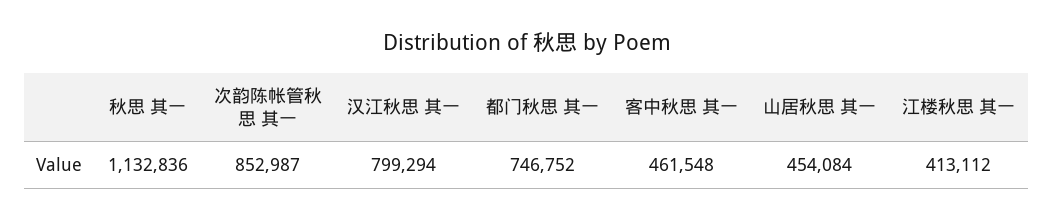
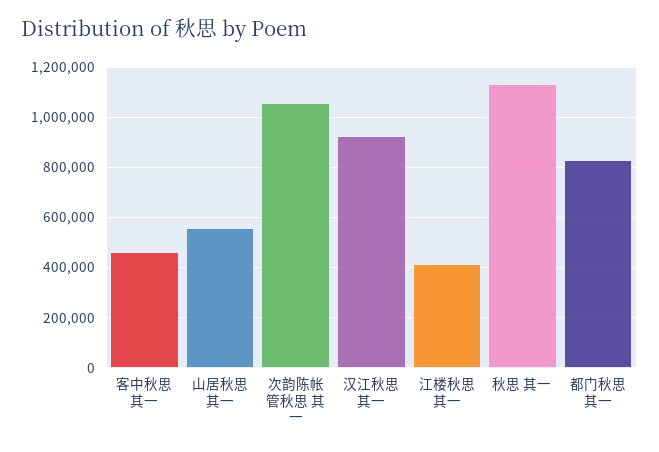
次韵陈帐管秋思 其一: 852987 -> 1050000
汉江秋思 其一: 799294 -> 925000
都门秋思 其一: 746752 -> 825000
山居秋思 其一: 454084 -> 550000

